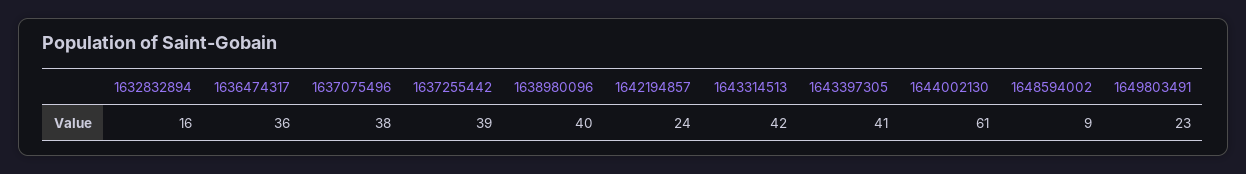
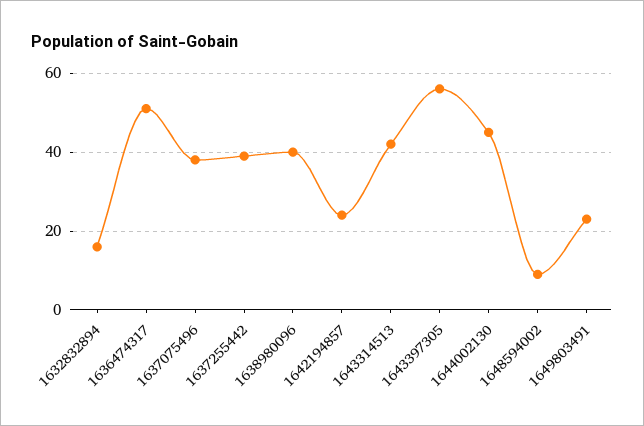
1636474317: 36 -> 50
1643397305: 41 -> 55
1644002130: 61 -> 45

